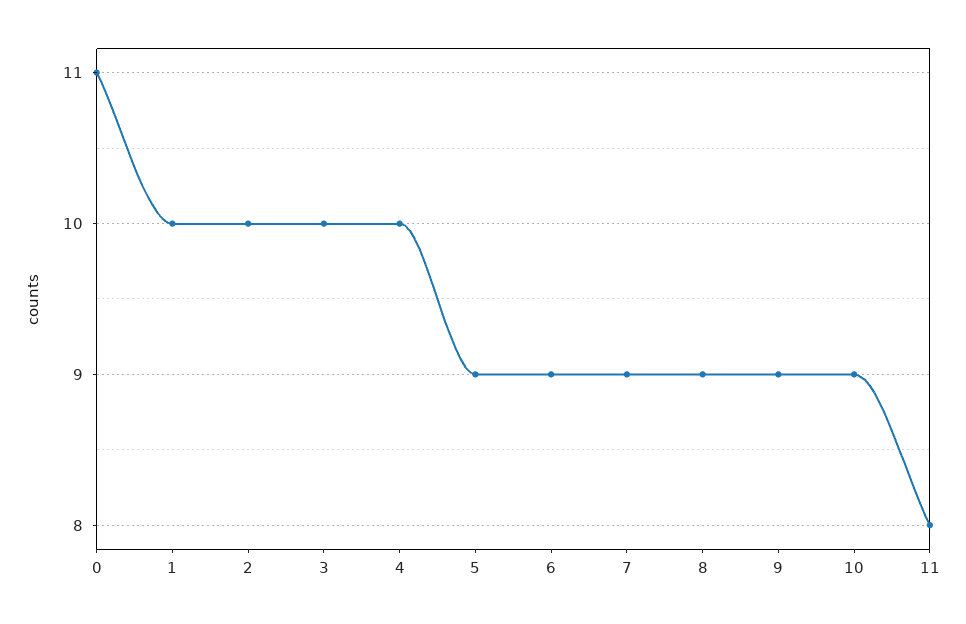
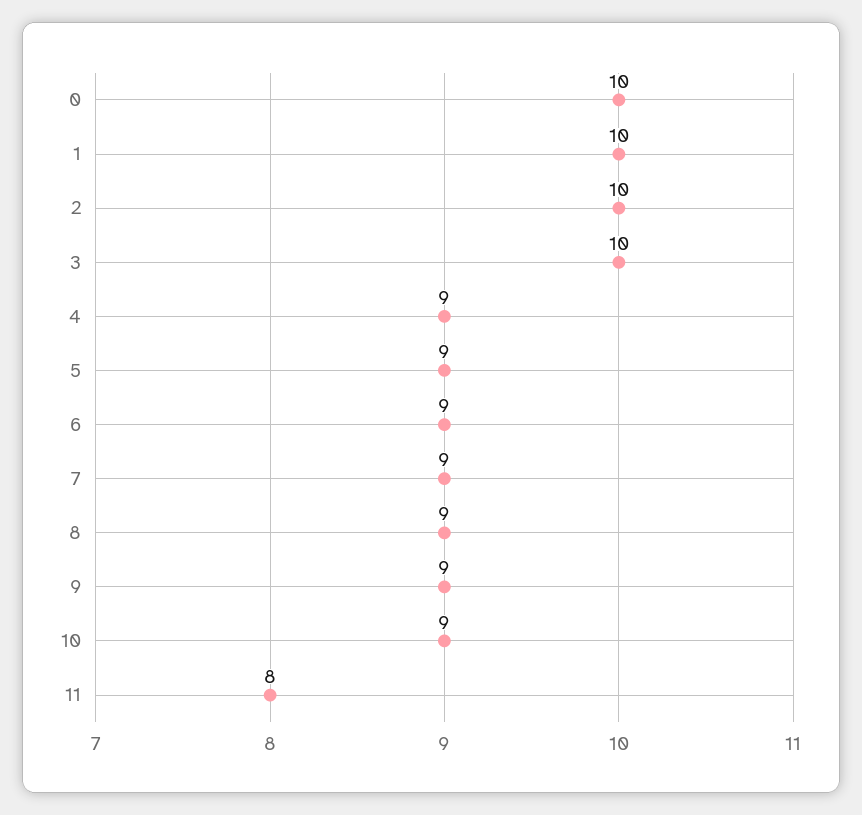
0: 11 -> 10
4: 10 -> 9

